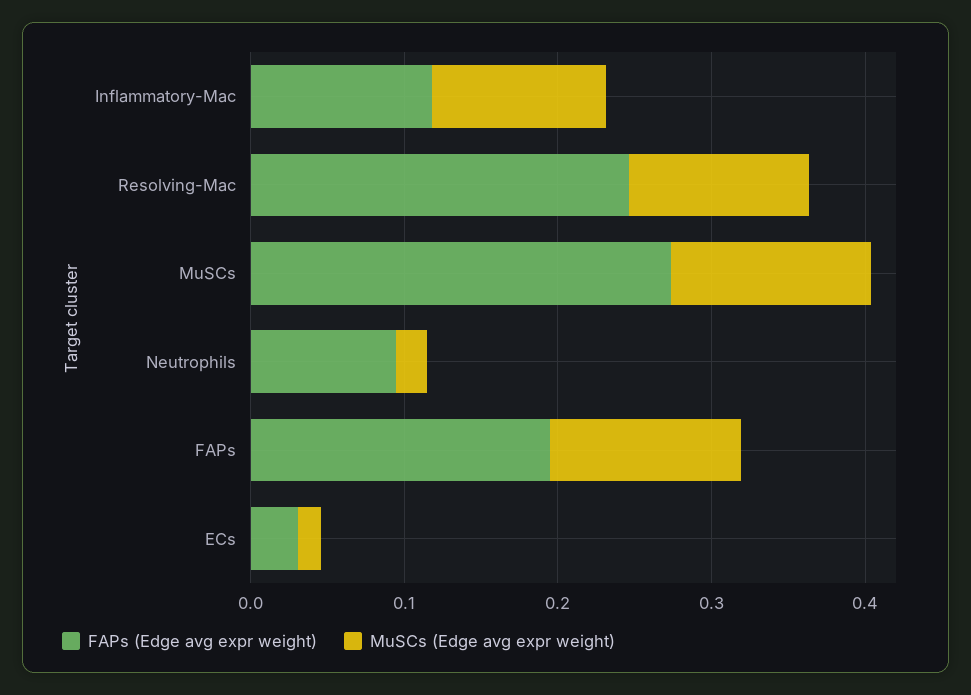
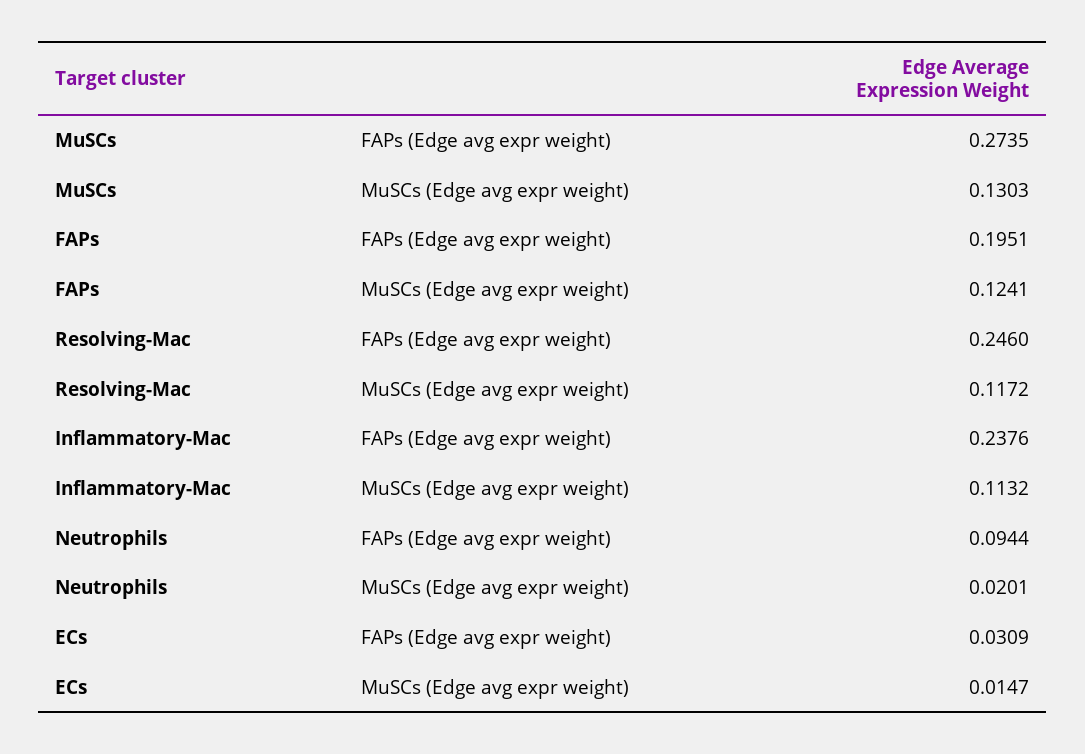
FAPs (Edge avg expr weight), Inflammatory-Mac: 0.12 -> 0.2376

